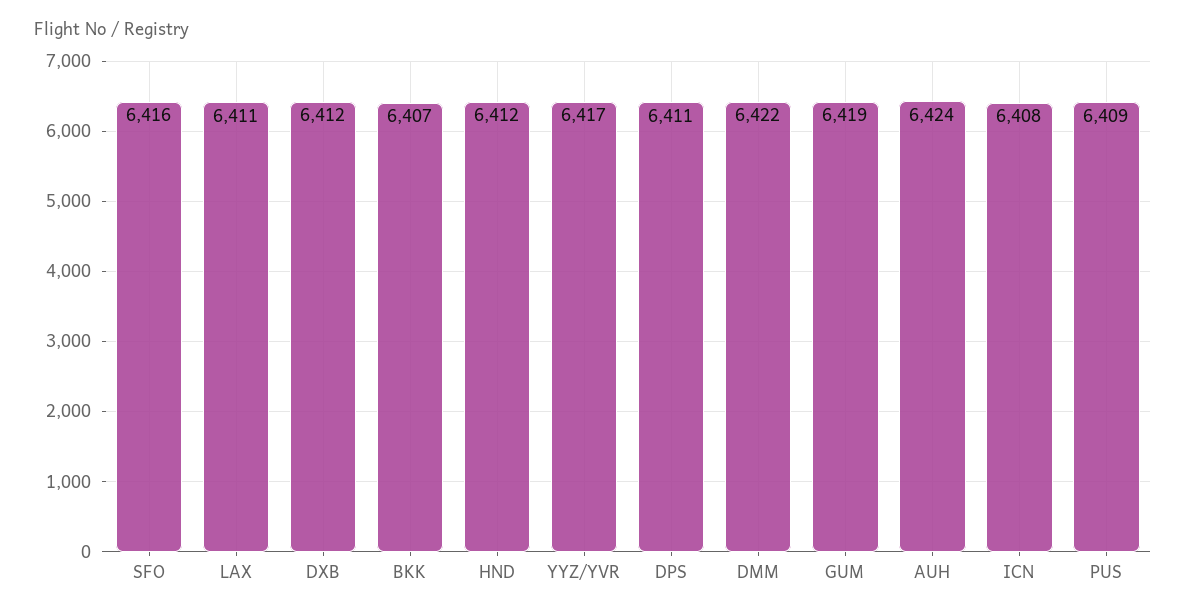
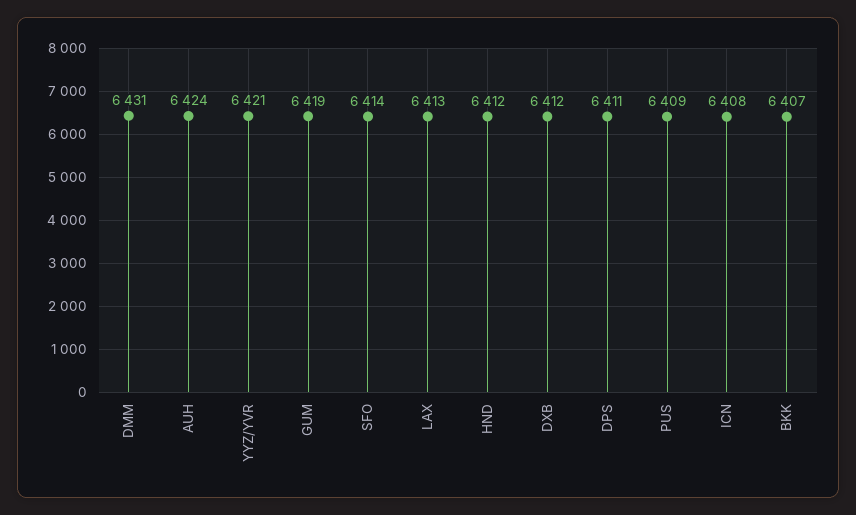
SFO: 6416 -> 6414
LAX: 6411 -> 6413
YYZ/YVR: 6417 -> 6421
DMM: 6422 -> 6431

